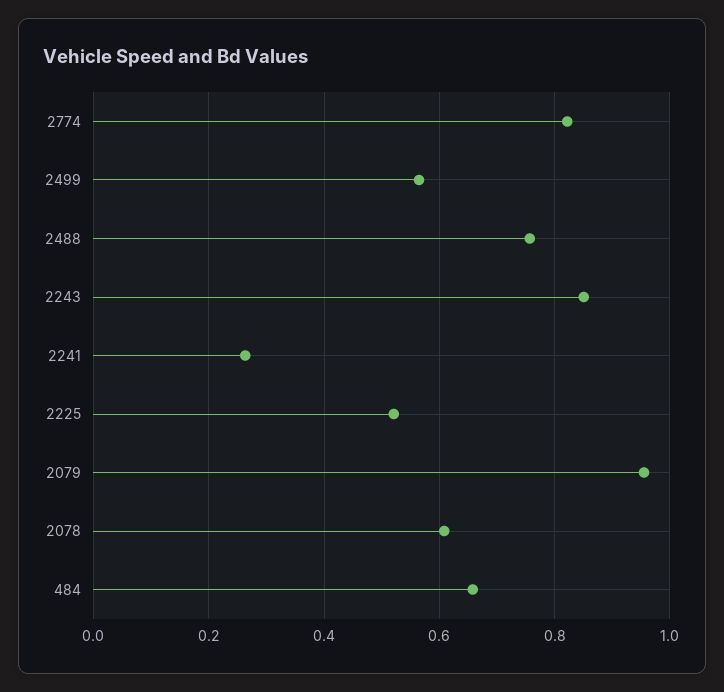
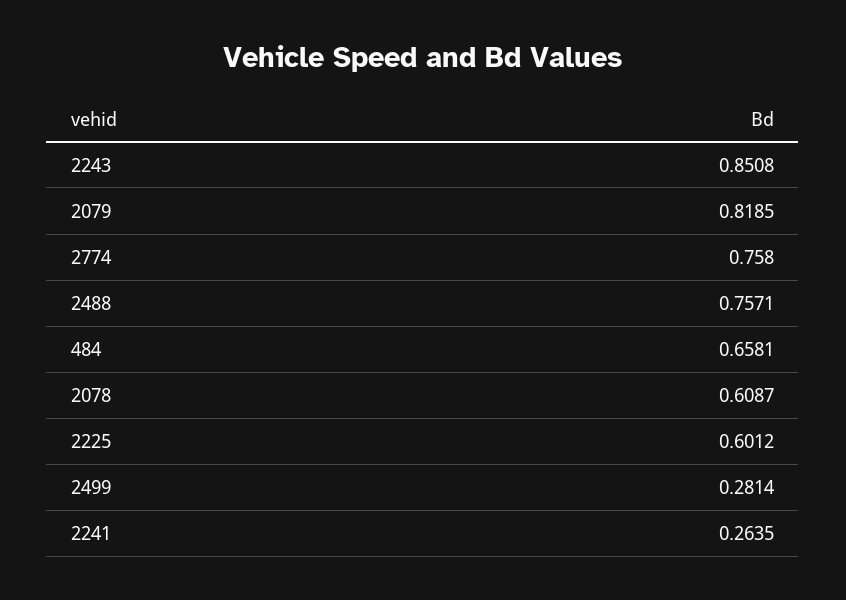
2774: 0.82 -> 0.758
2499: 0.56 -> 0.2814
2225: 0.52 -> 0.6012
2079: 0.96 -> 0.8185

